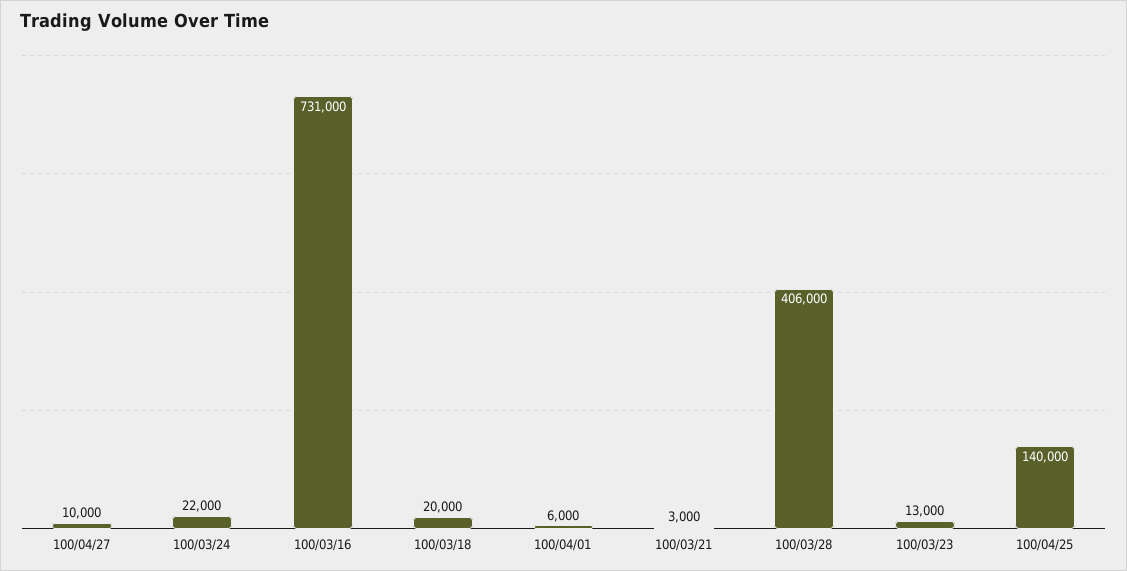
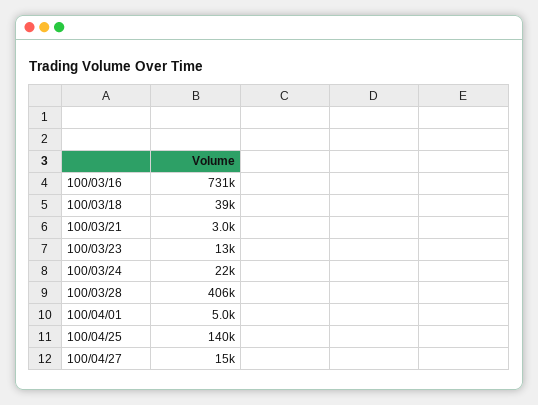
100/04/27: 10000 -> 15000
100/03/18: 20000 -> 39000
100/04/01: 6000 -> 5000

